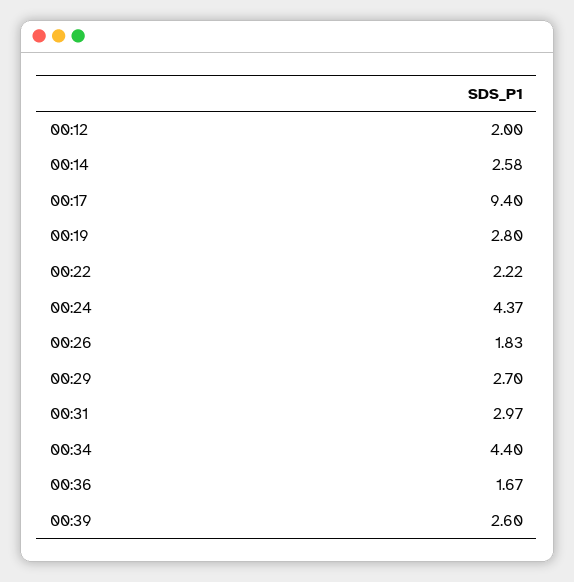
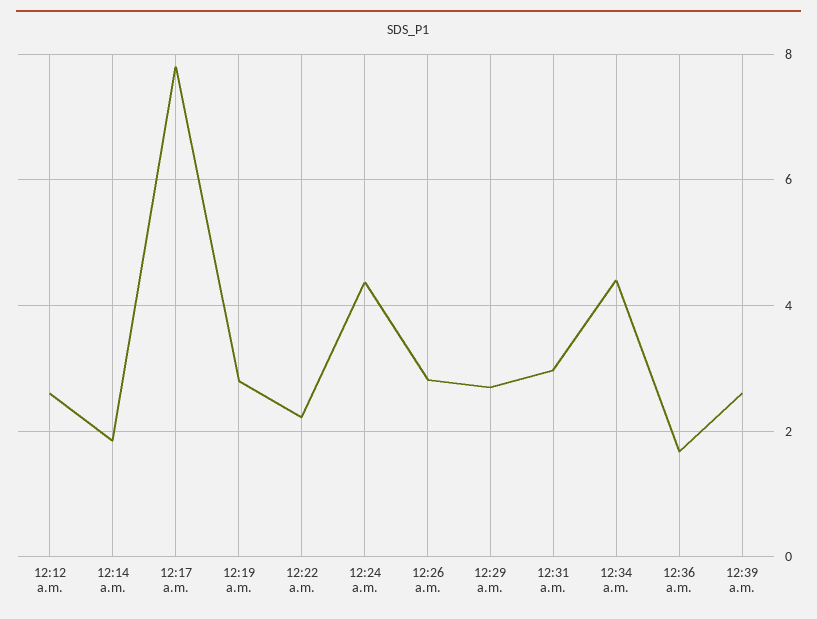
00:12: 2 -> 2.6
00:14: 2.58 -> 1.8
00:17: 9.4 -> 7.8
00:26: 1.83 -> 2.8

